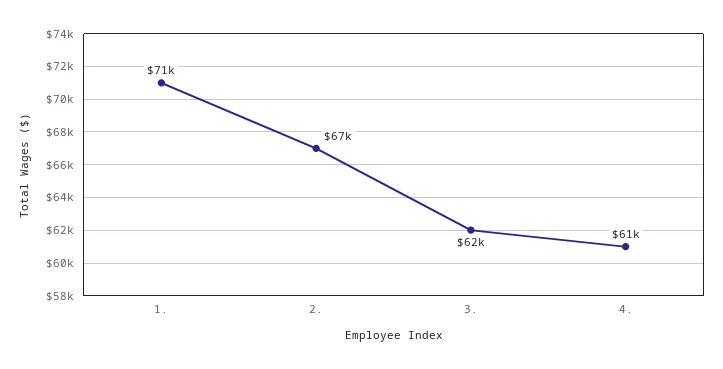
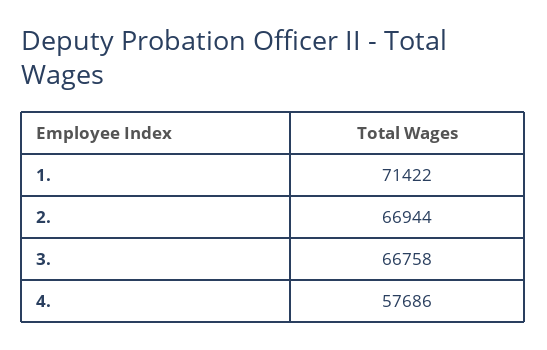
3.: 62000 -> 66758
4.: 61000 -> 57686

